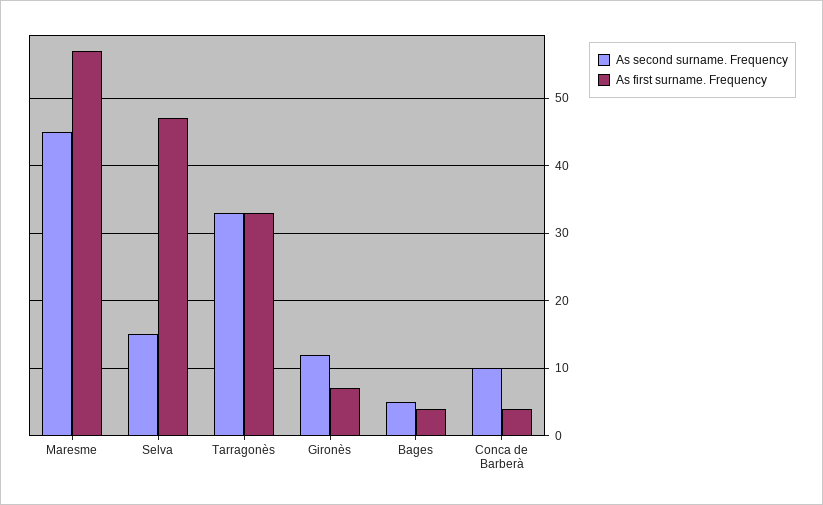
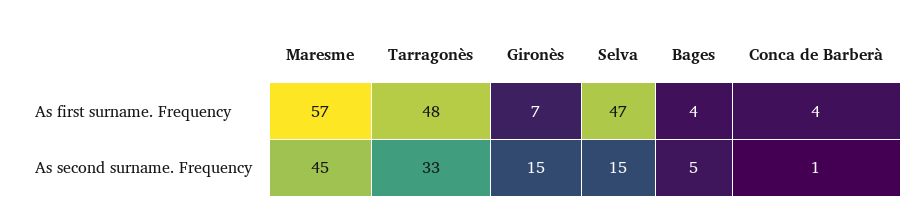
As first surname. Frequency, Tarragonès: 33 -> 48
As second surname. Frequency, Gironès: 12 -> 15
As second surname. Frequency, Conca de Barberà: 10 -> 1

